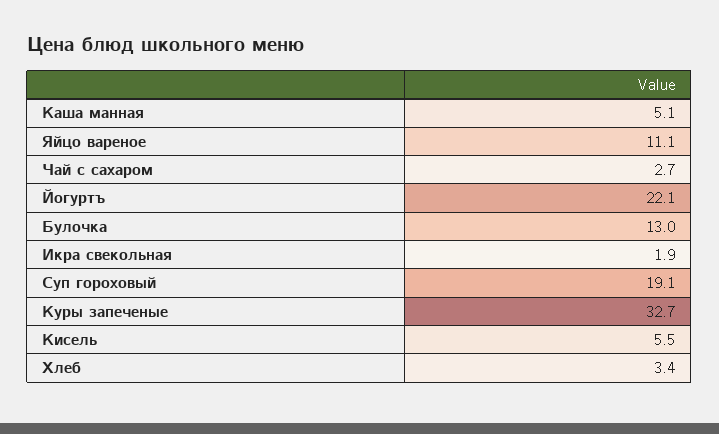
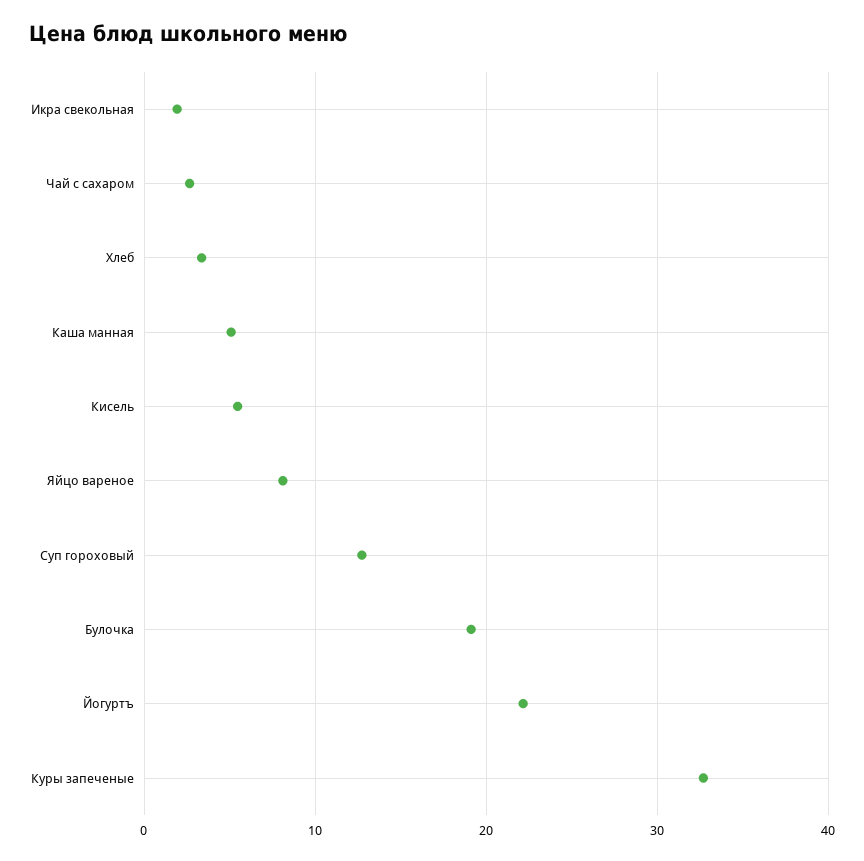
Яйцо вареное: 11.1 -> 8
Булочка: 13 -> 19
Суп гороховый: 19.1 -> 13

